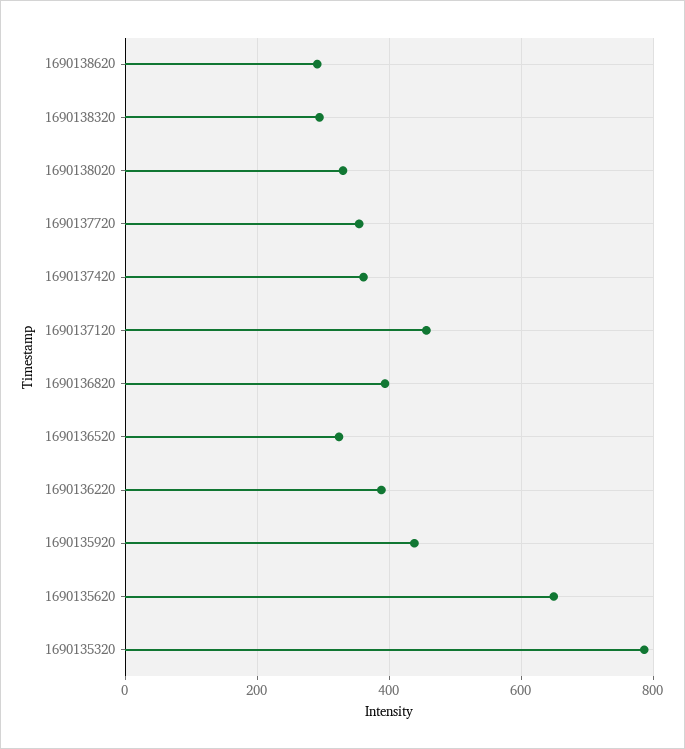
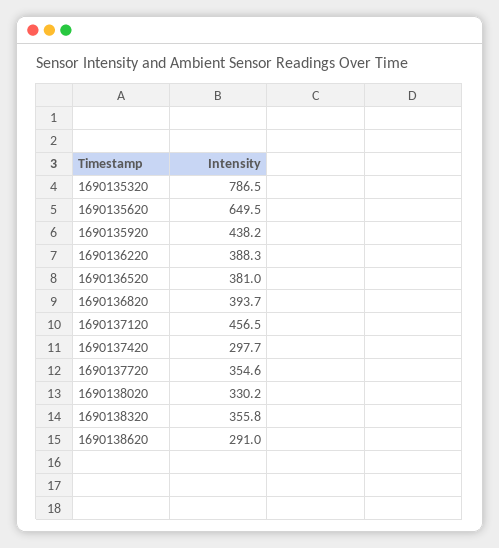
1690138320: 300 -> 355.8
1690137420: 360 -> 297.7
1690136520: 320 -> 381

